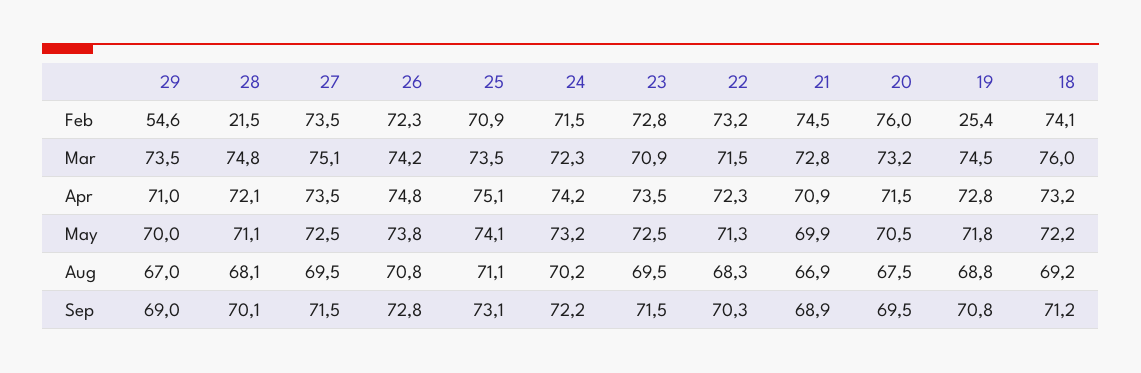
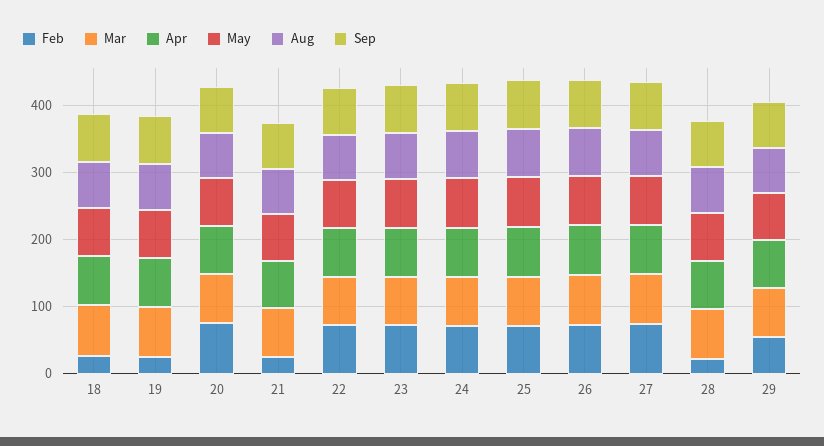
Feb, 21: 74.5 -> 20
Feb, 18: 74.1 -> 20

